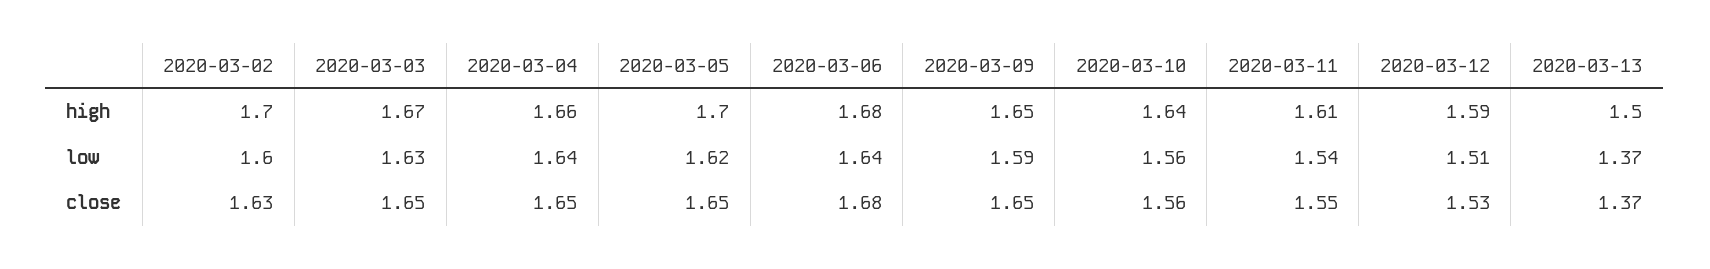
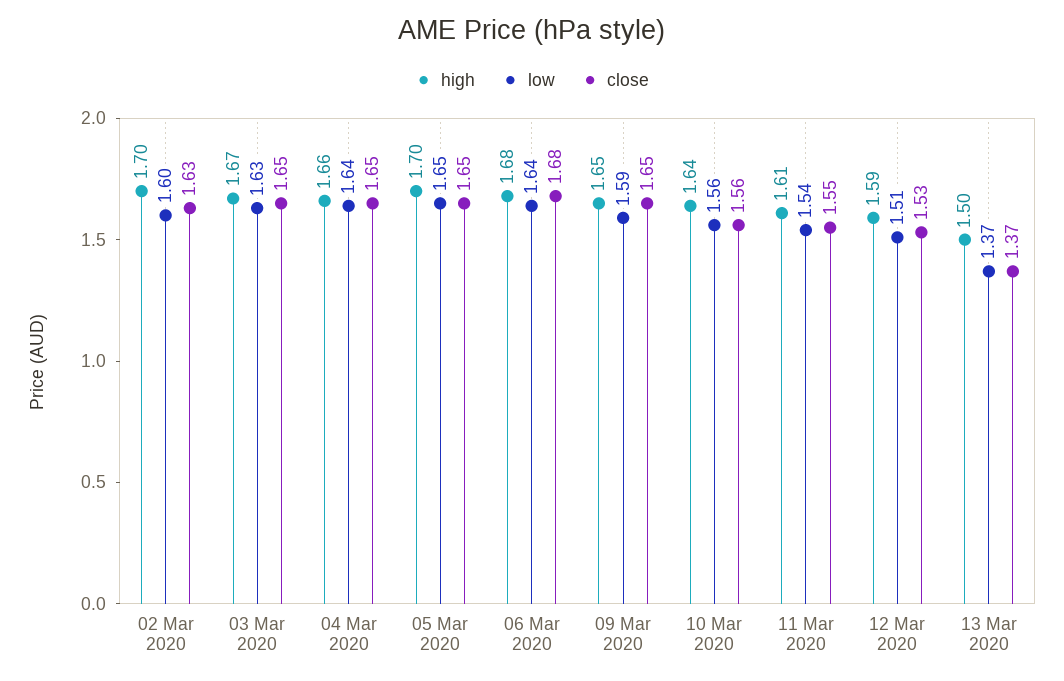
low, 2020-03-05: 1.62 -> 1.65

